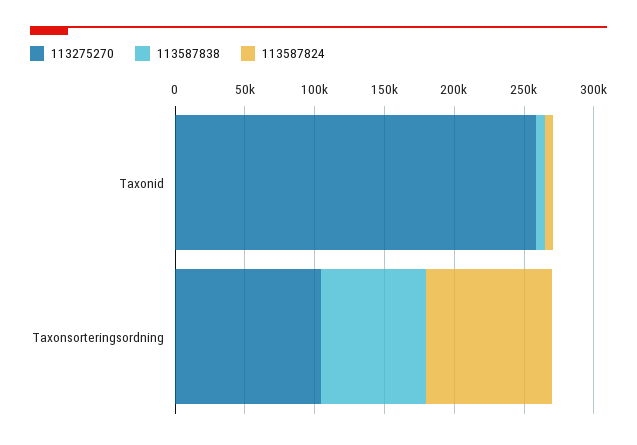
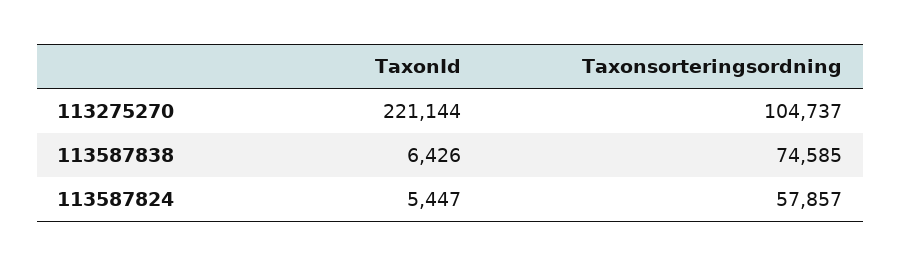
113275270, Taxonid: 260000 -> 221144
113587824, Taxonsorteringsordning: 90000 -> 57857

